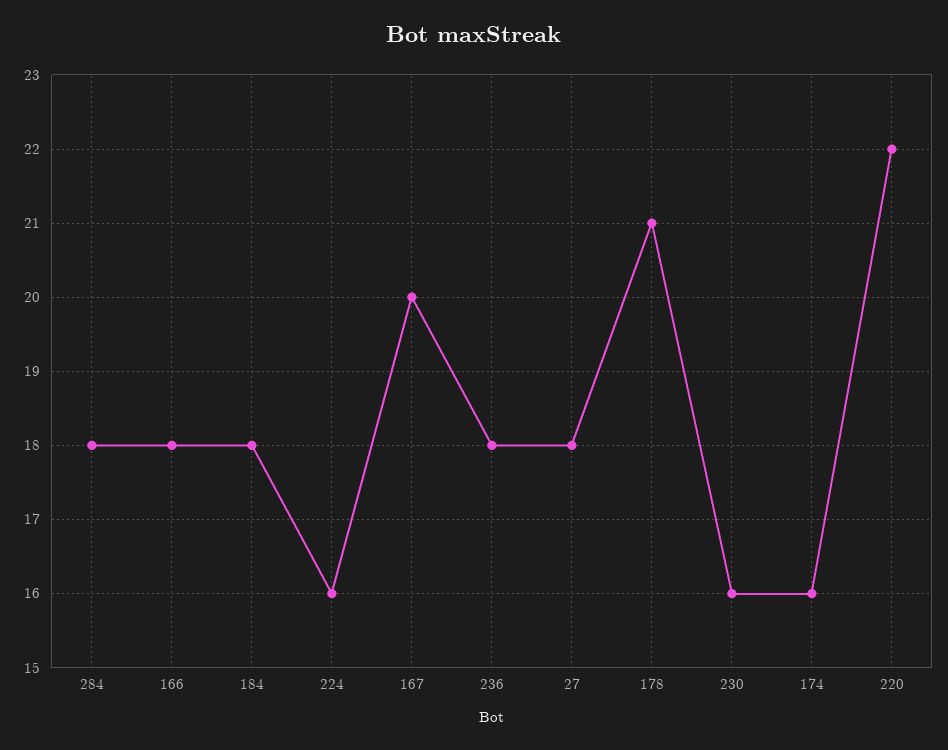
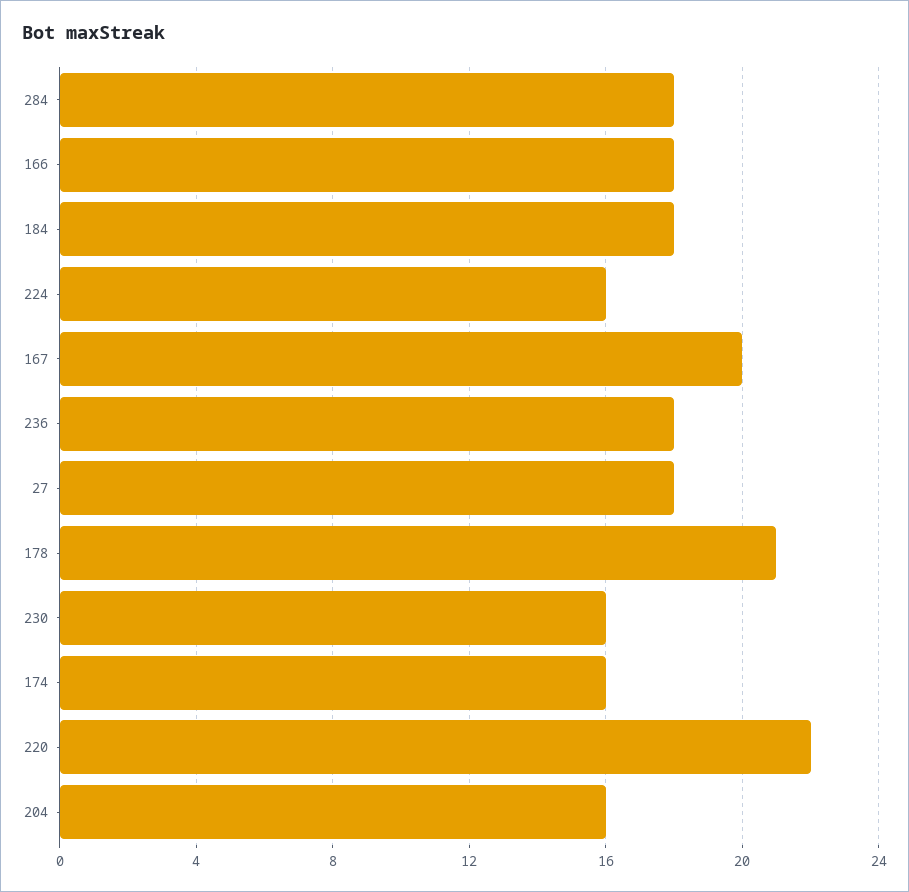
204: none -> 16

